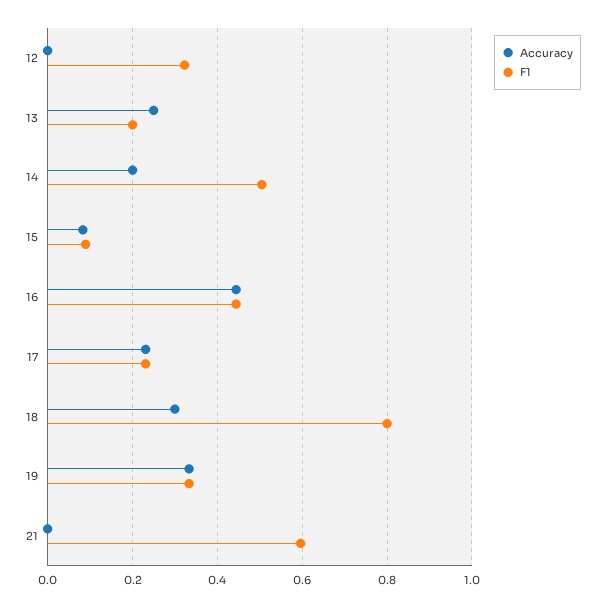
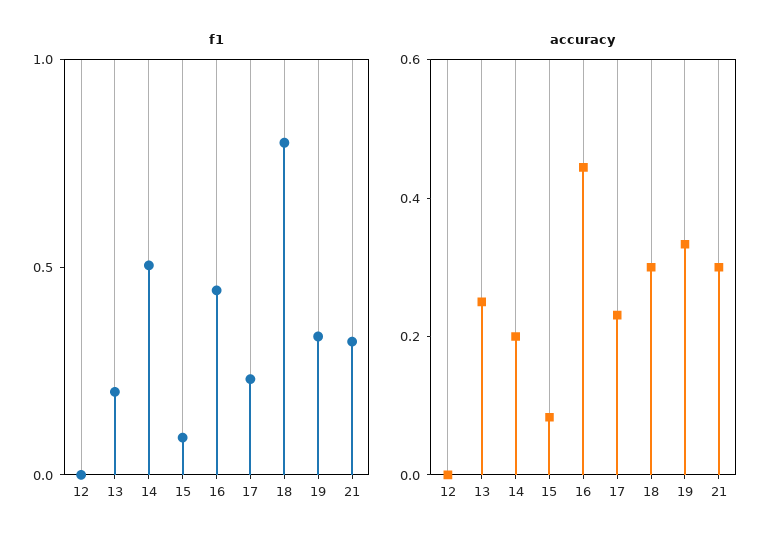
F1, 12: 0.32 -> 0
Accuracy, 21: 0 -> 0.3
F1, 21: 0.6 -> 0.3

